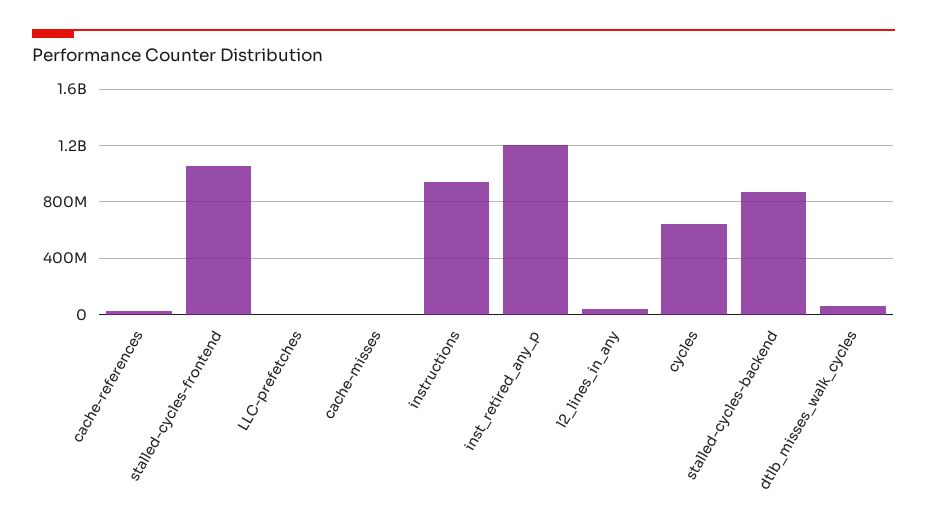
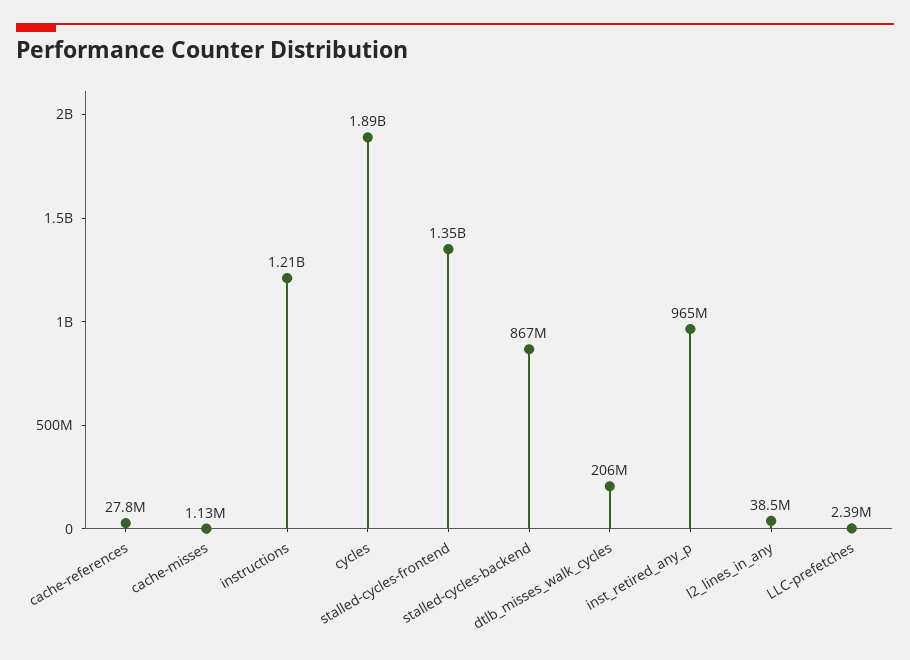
stalled-cycles-frontend: 1050000000 -> 1350000000
instructions: 950000000 -> 1210000000
inst_retired_any_p: 1200000000 -> 965000000
cycles: 650000000 -> 1890000000
dtlb_misses_walk_cycles: 50000000 -> 206000000

